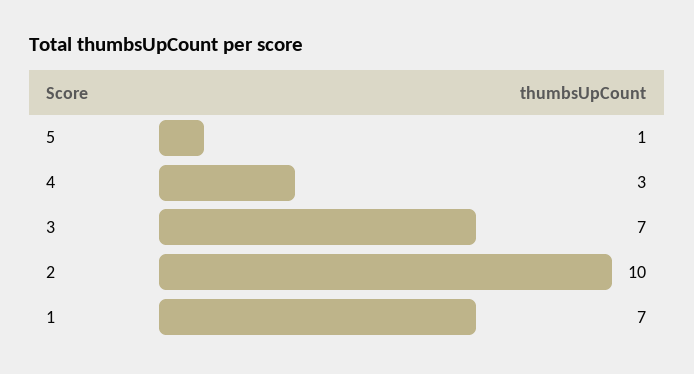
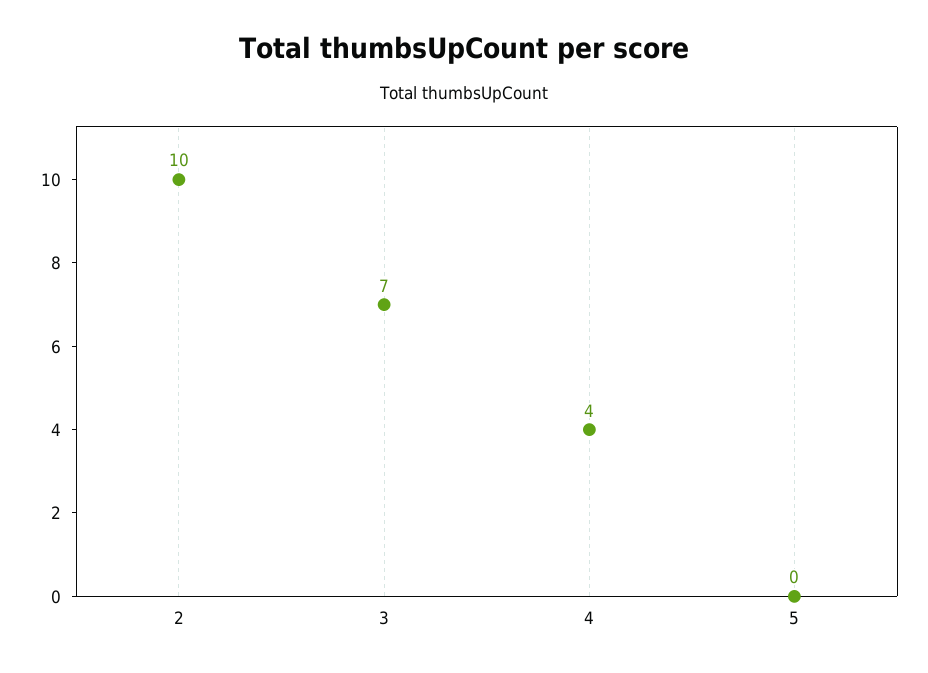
5: 1 -> 0
4: 3 -> 4
1: 7 -> none

